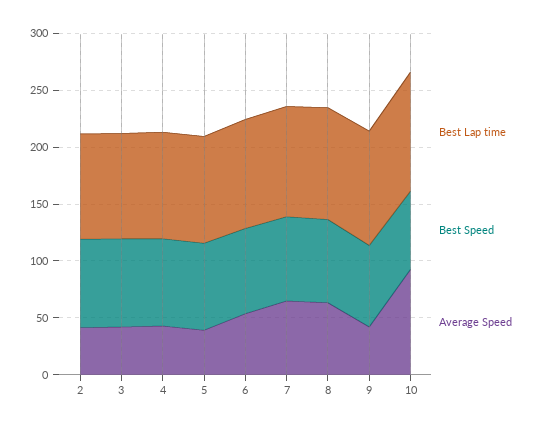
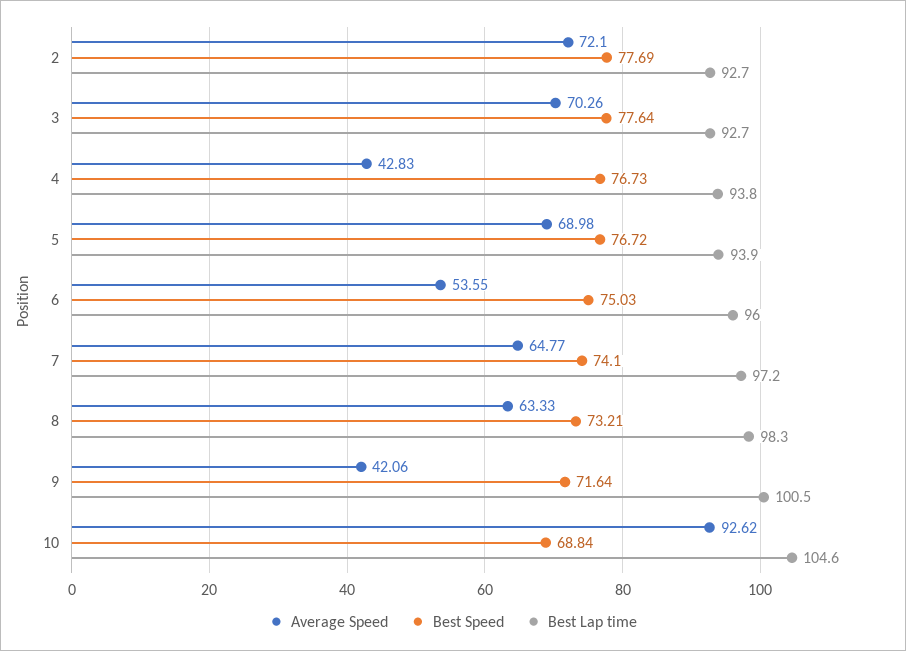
Average Speed, 2: 40 -> 72.1
Average Speed, 3: 40 -> 70.26
Average Speed, 5: 40 -> 68.98

